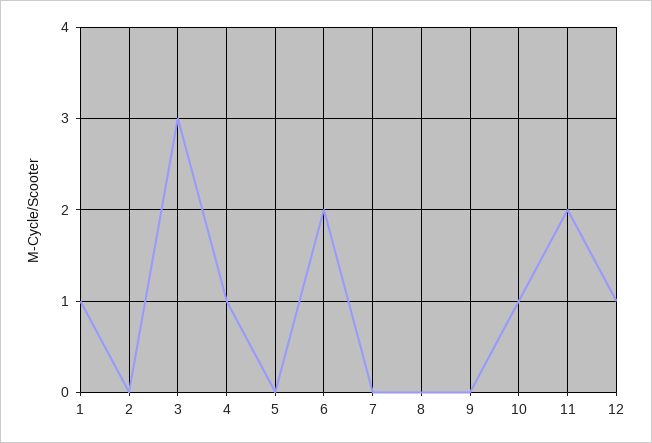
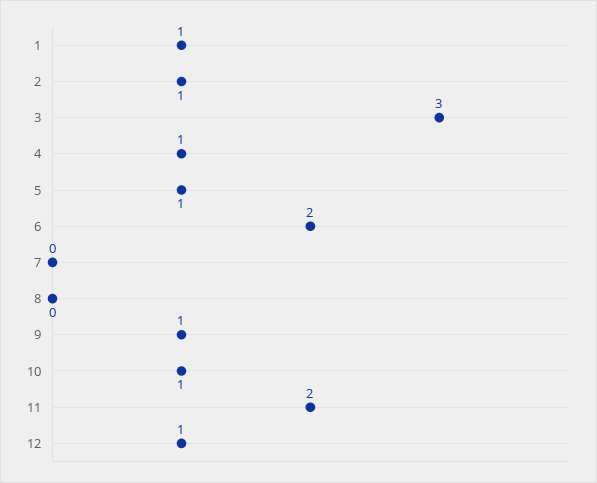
2: 0 -> 1
5: 0 -> 1
9: 0 -> 1

